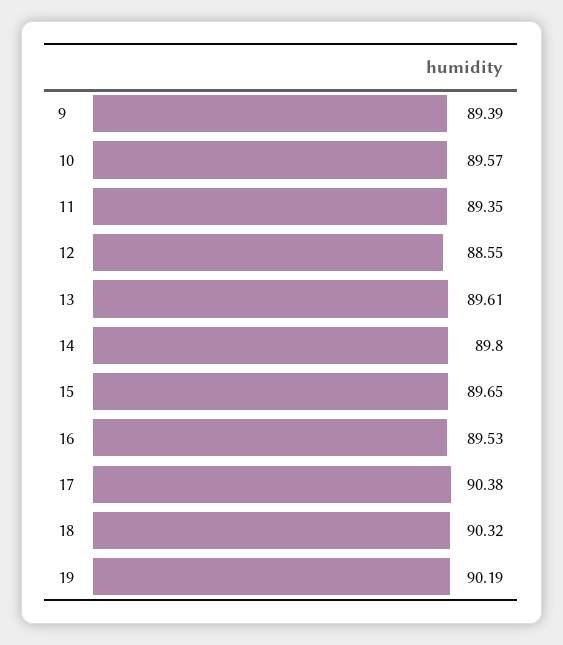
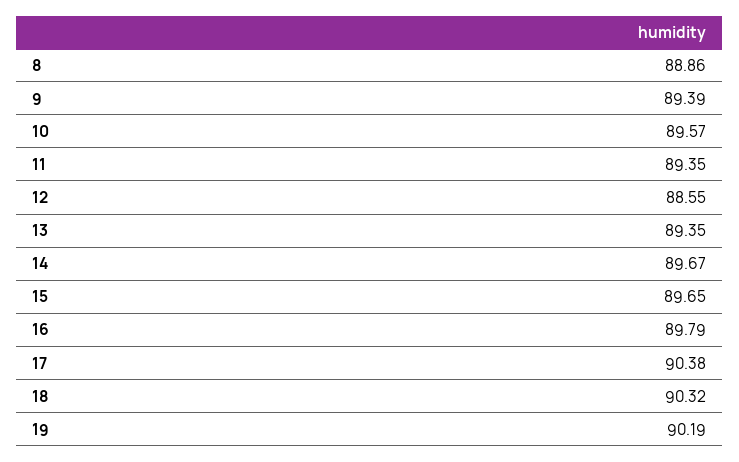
13: 89.61 -> 89.35
14: 89.8 -> 89.67
16: 89.53 -> 89.79
8: none -> 88.86

